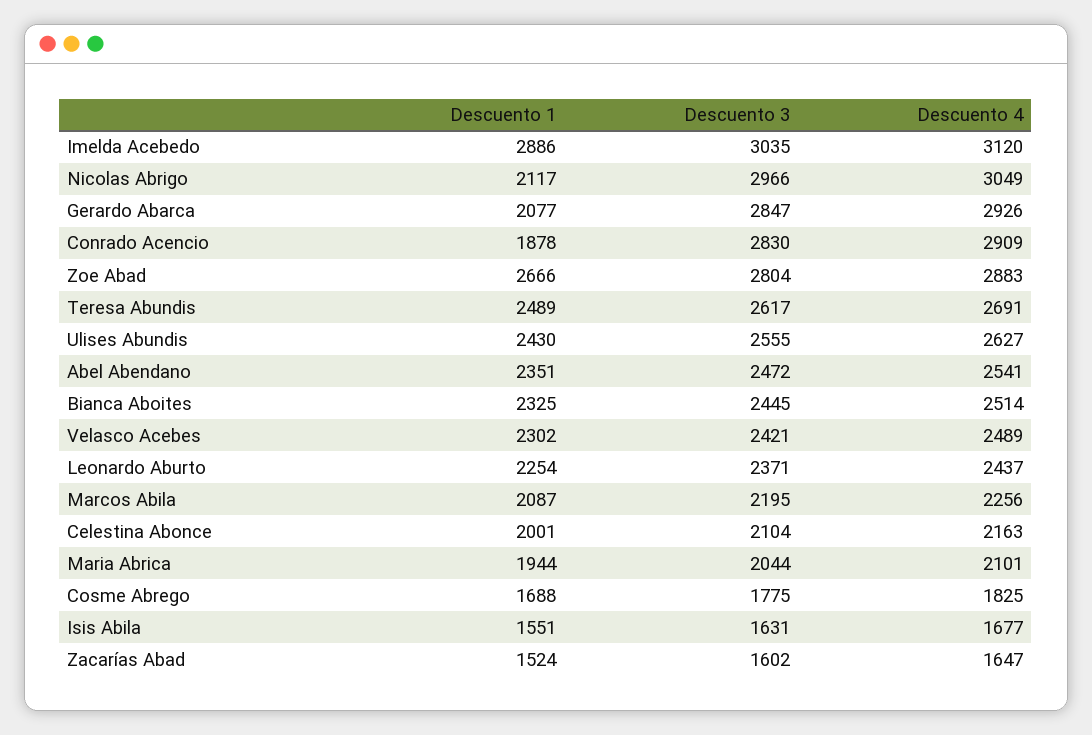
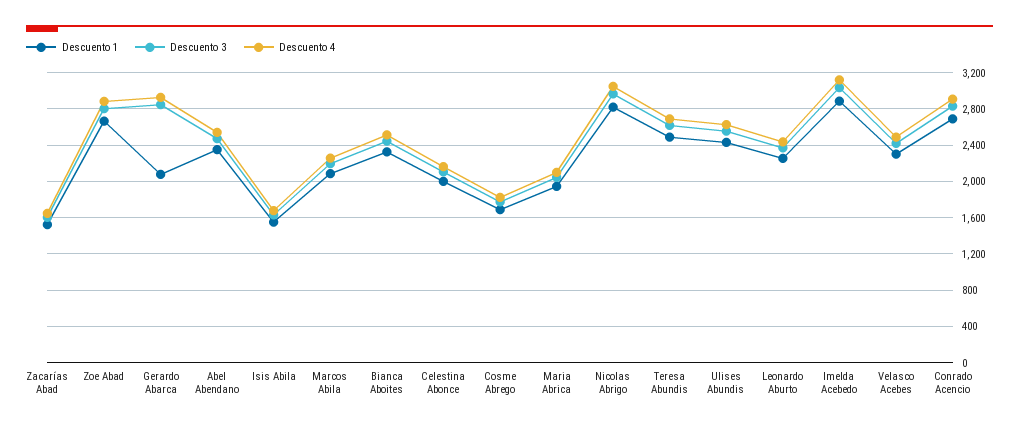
Descuento 1, Nicolas Abrigo: 2117 -> 2800
Descuento 1, Conrado Acencio: 1878 -> 2700

